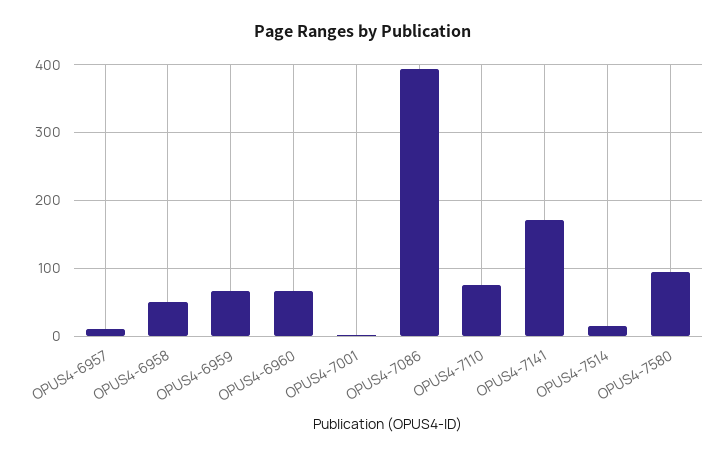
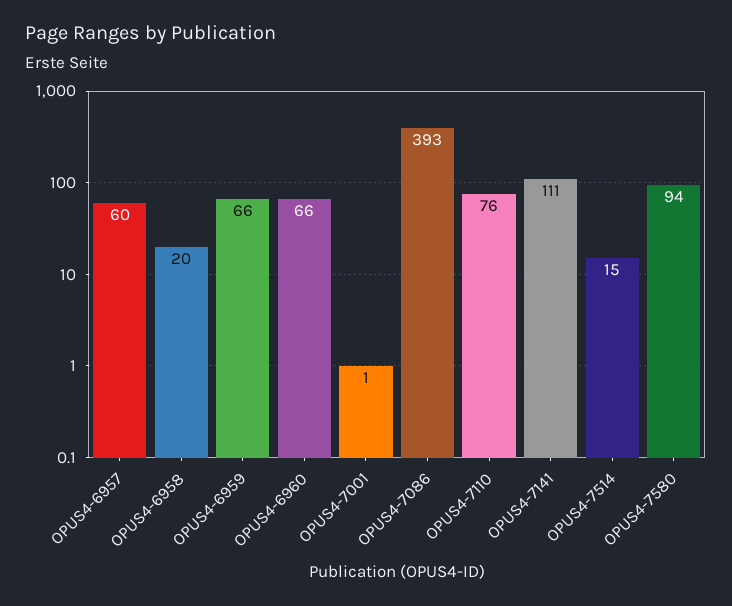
OPUS4-6957: 10 -> 60
OPUS4-6958: 50 -> 20
OPUS4-7141: 170 -> 111

